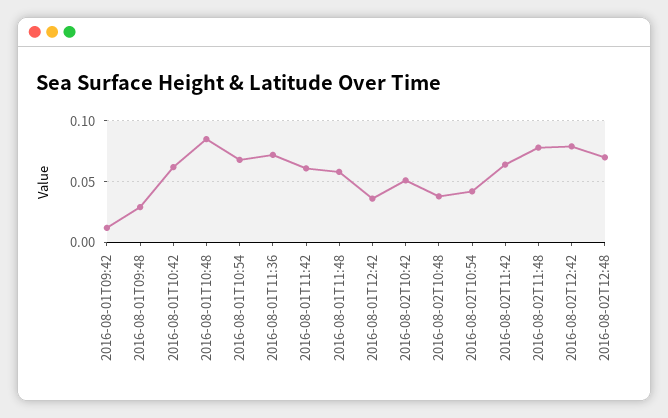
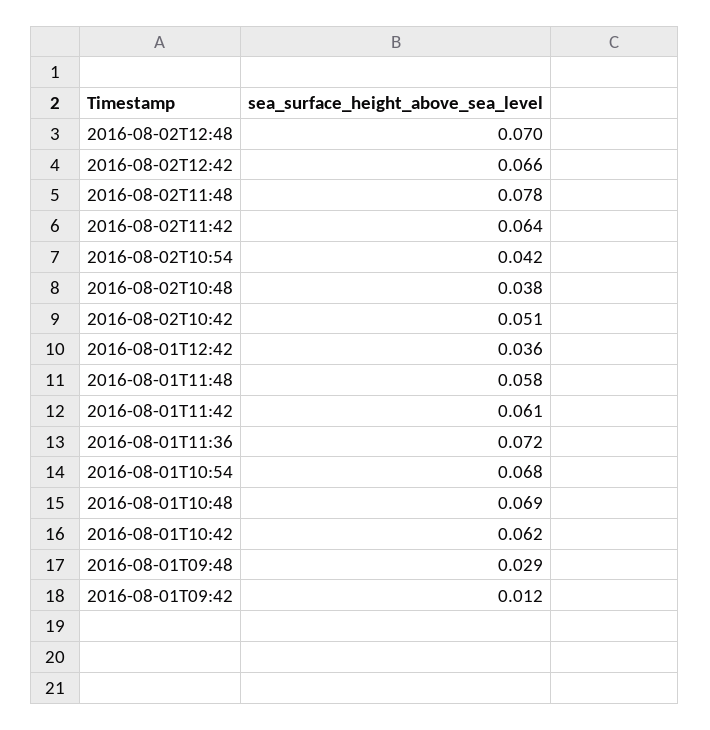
2016-08-01T10:48: 0.085 -> 0.069
2016-08-02T12:42: 0.08 -> 0.066

